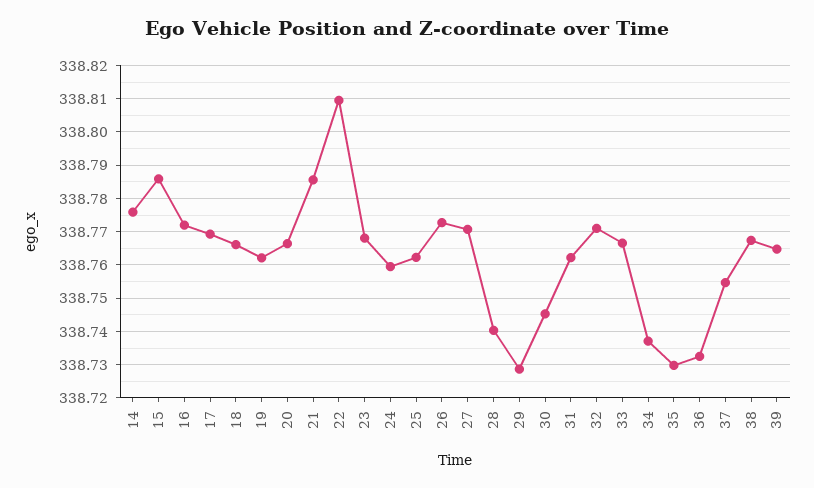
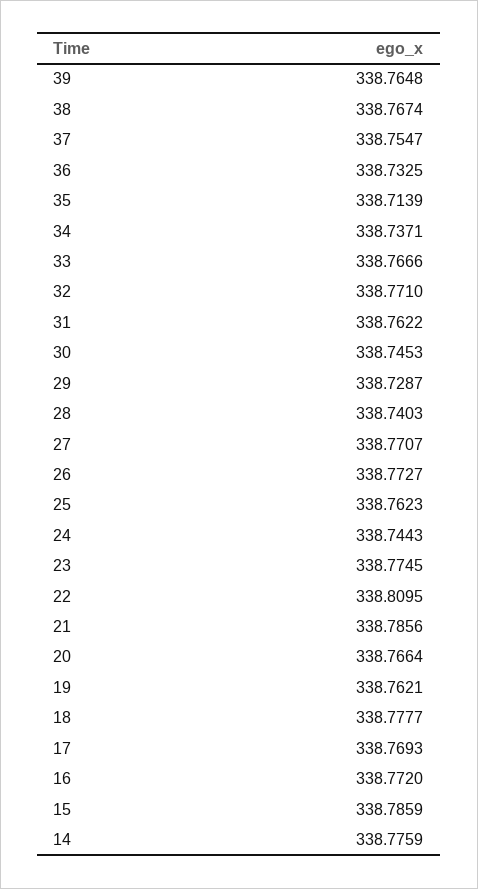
18: 338.766 -> 338.7777
23: 338.768 -> 338.7745
24: 338.76 -> 338.7443
35: 338.73 -> 338.7139

